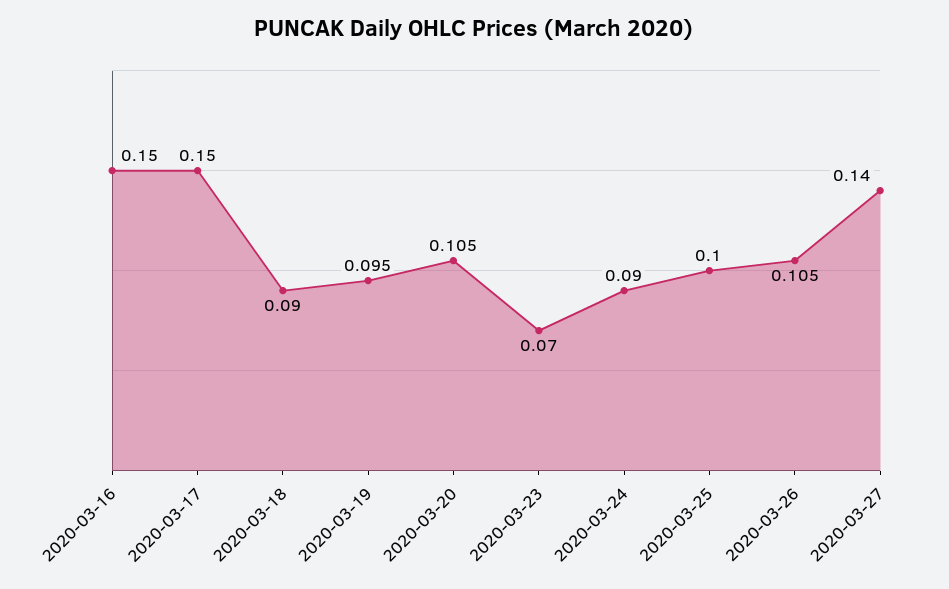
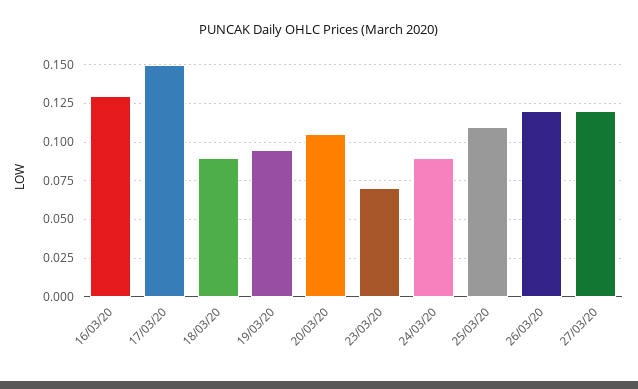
2020-03-16: 0.15 -> 0.13
2020-03-25: 0.1 -> 0.11
2020-03-26: 0.105 -> 0.12
2020-03-27: 0.14 -> 0.12

